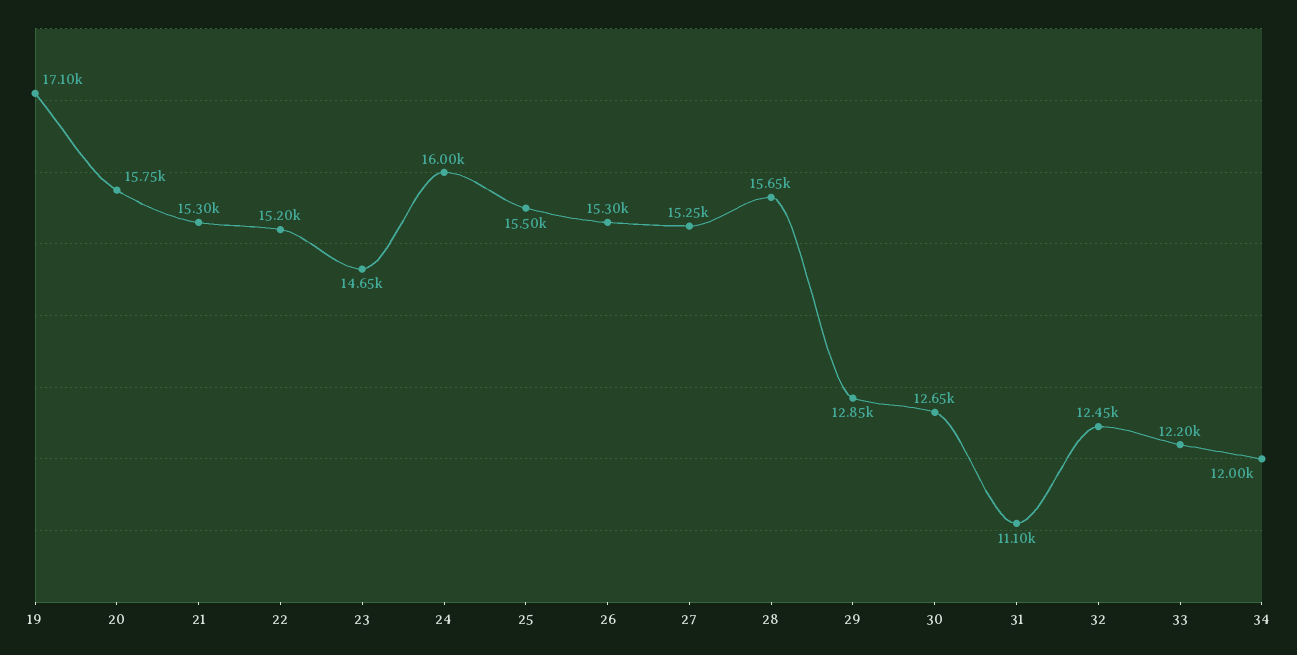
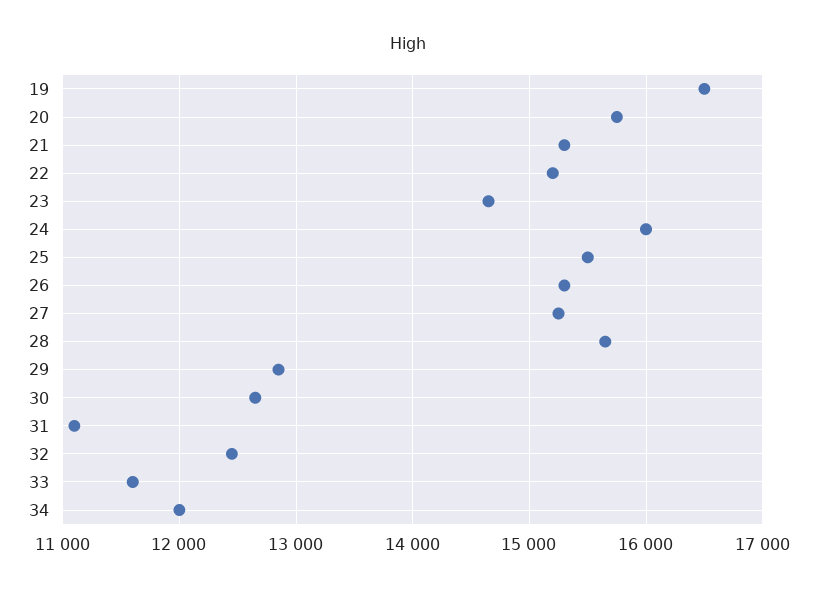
19: 17100 -> 16500
33: 12200 -> 11600

